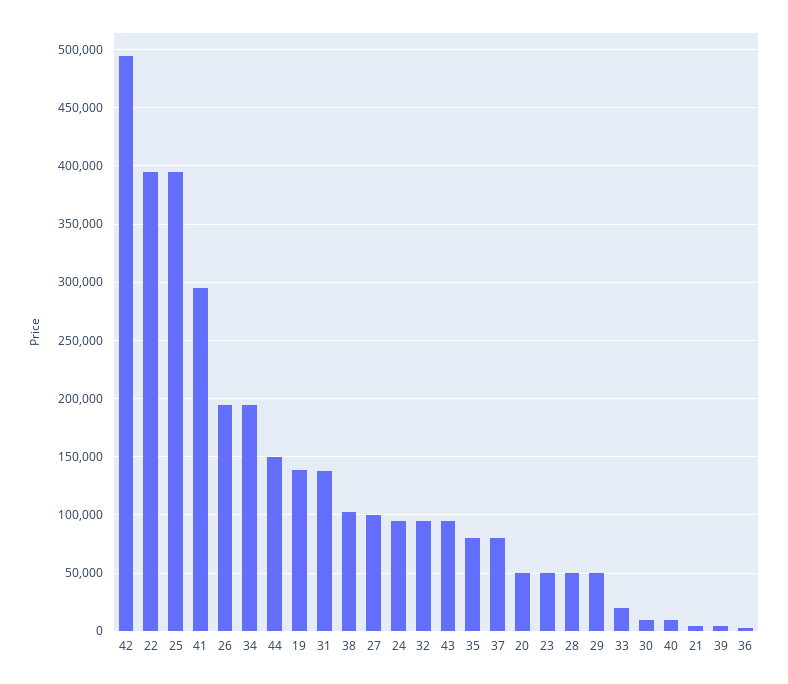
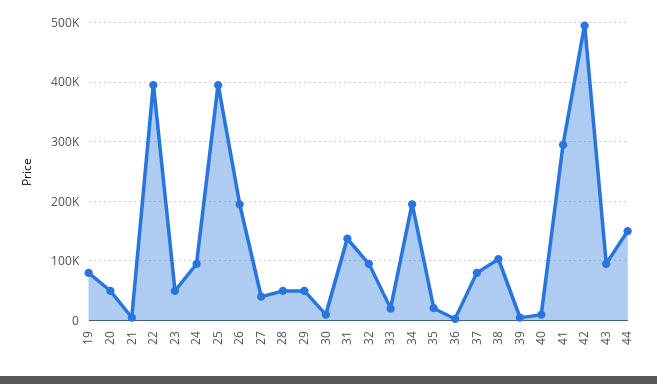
19: 140000 -> 80000
27: 100000 -> 40000
35: 80000 -> 20000

